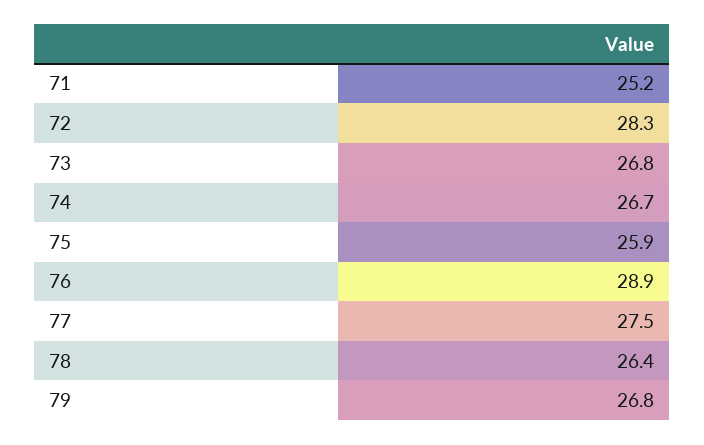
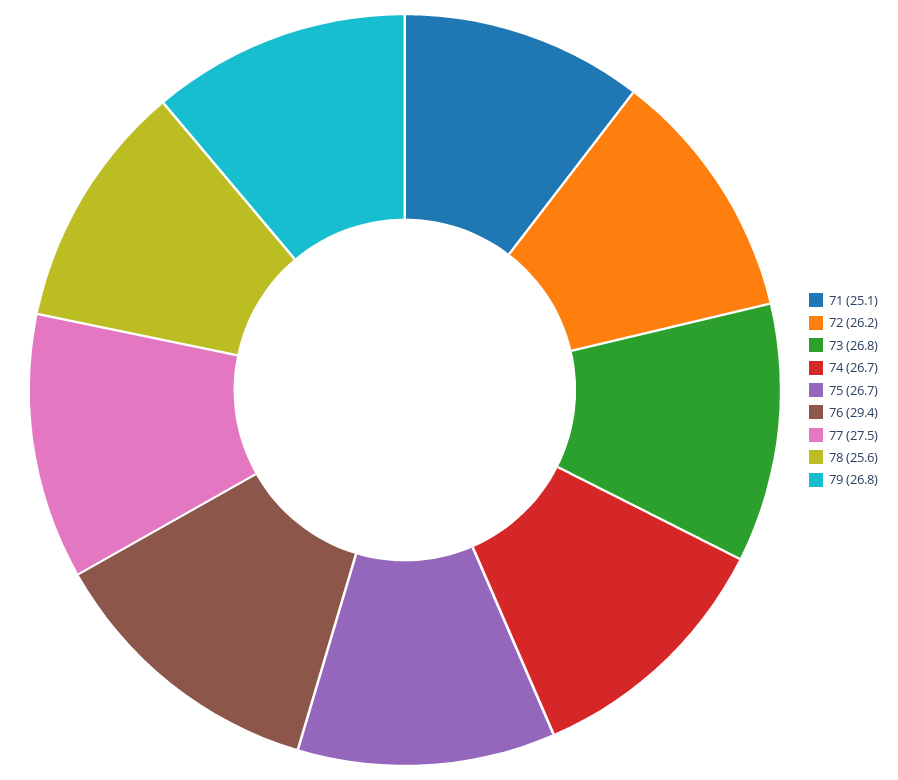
71: 25.2 -> 25.1
72: 28.3 -> 26.2
75: 25.9 -> 26.7
76: 28.9 -> 29.4
78: 26.4 -> 25.6

